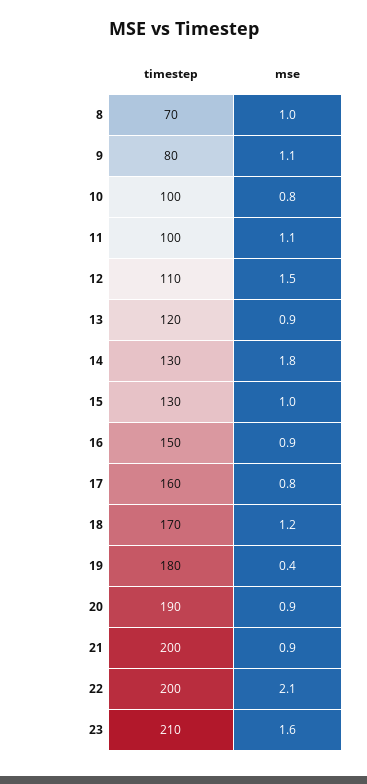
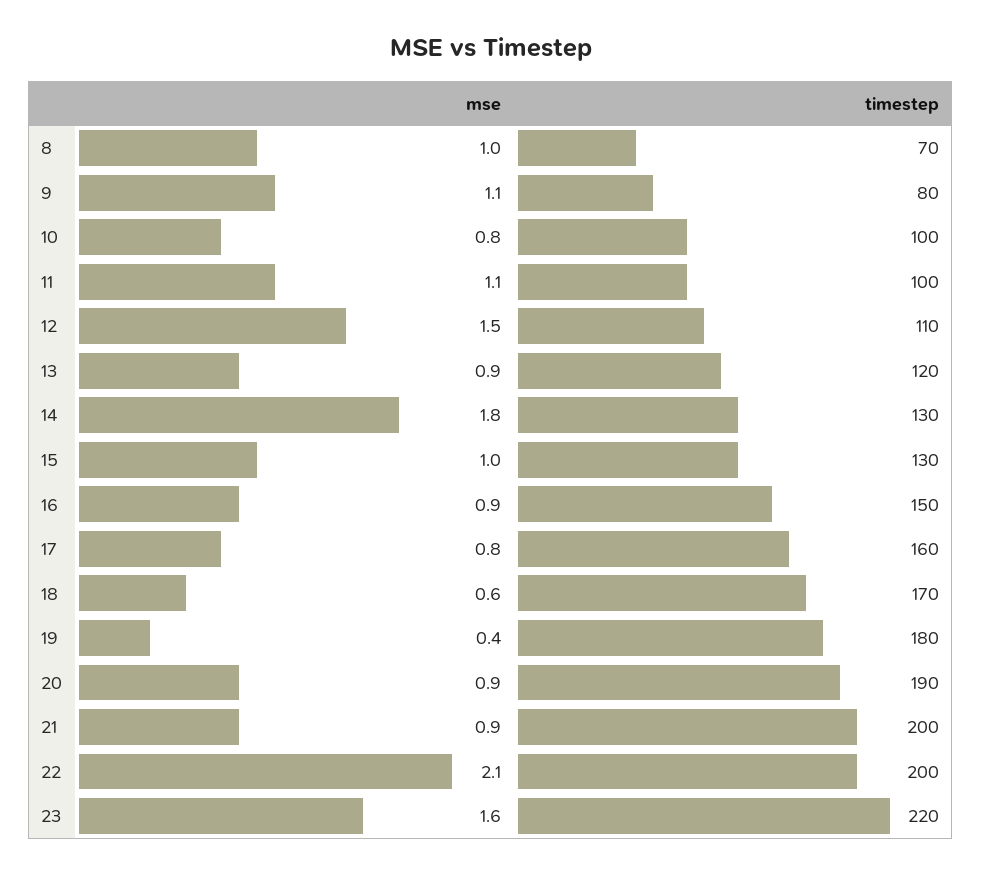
mse, 18: 1.2 -> 0.6
timestep, 23: 210 -> 220

